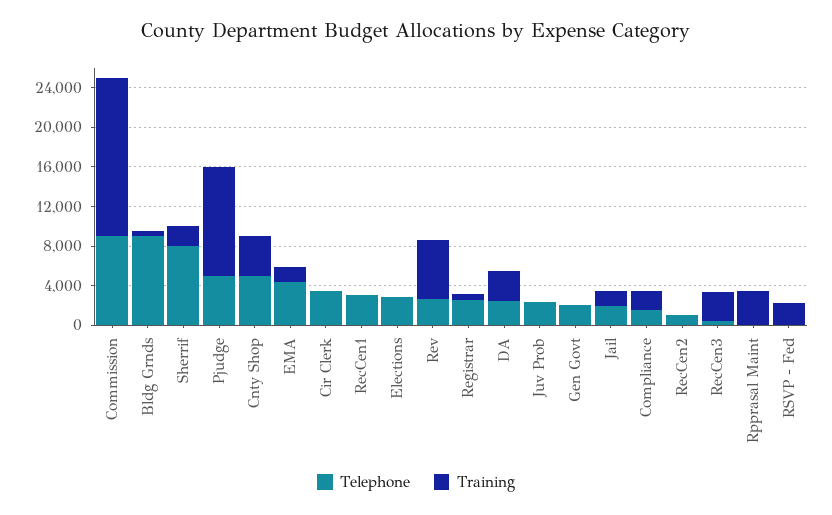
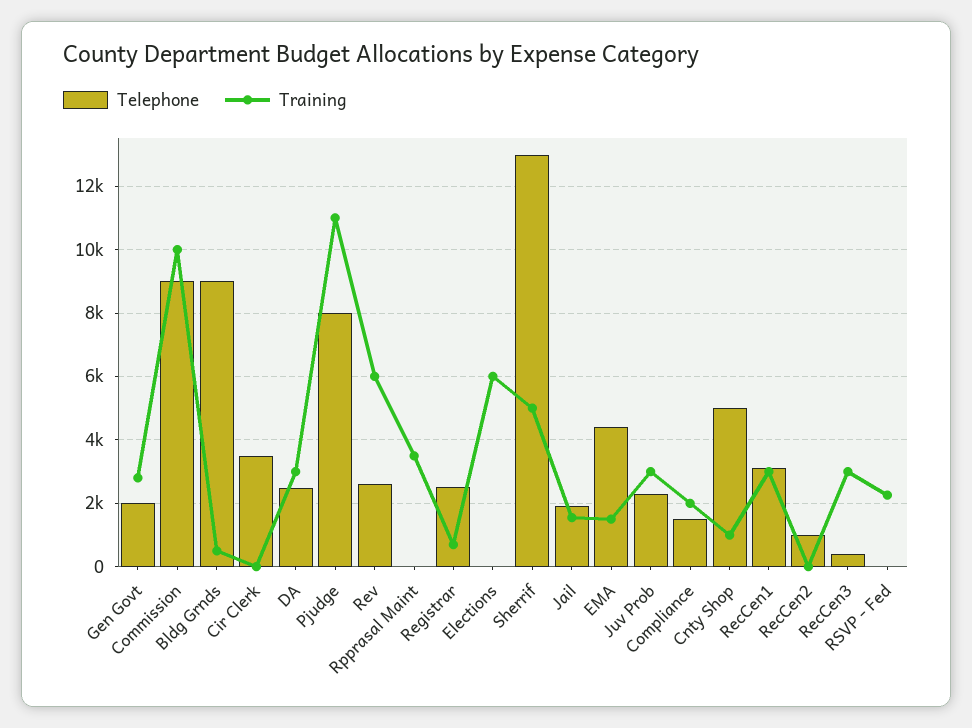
Training, Commission: 16000 -> 10000
Telephone, Sherrif: 8000 -> 13000
Training, Sherrif: 2000 -> 5000
Telephone, Pjudge: 5000 -> 8000
Training, Cnty Shop: 4000 -> 1000
Training, RecCen1: 0 -> 3000
Telephone, Elections: 3000 -> 0
Training, Elections: 0 -> 6000
Training, Juv Prob: 0 -> 3000
Training, Gen Govt: 0 -> 2800

